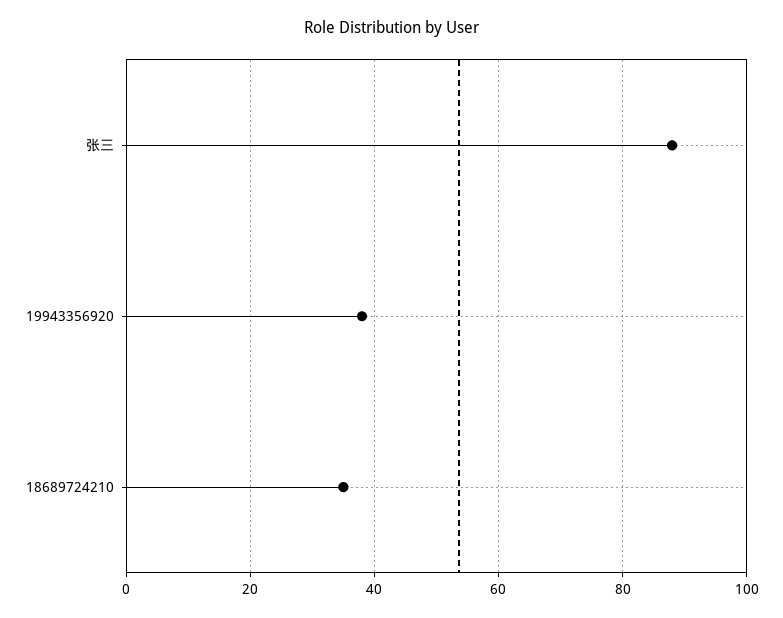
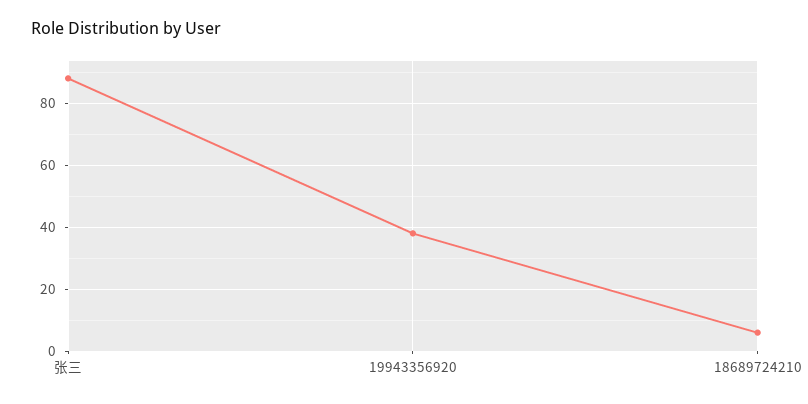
18689724210: 35 -> 5

